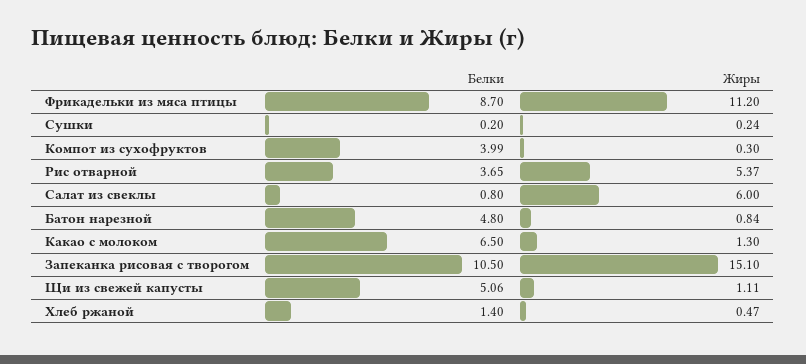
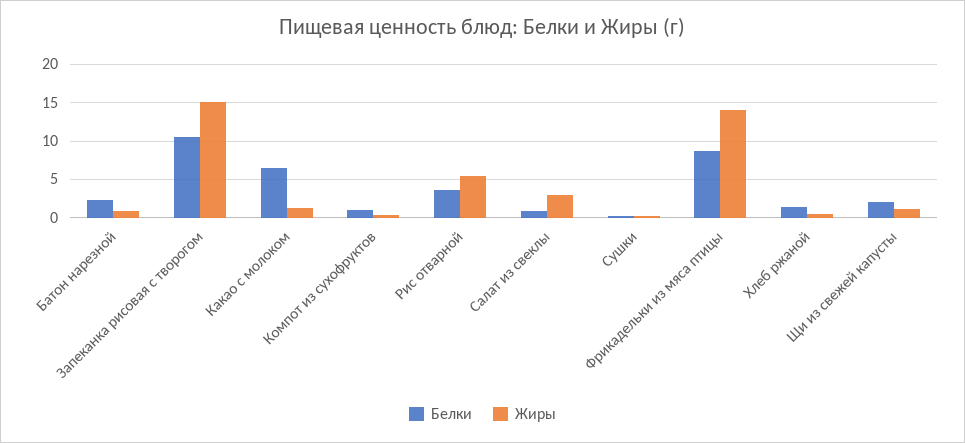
Жиры, Фрикадельки из мяса птицы: 11.2 -> 14
Белки, Компот из сухофруктов: 3.99 -> 1
Жиры, Салат из свеклы: 6 -> 3
Белки, Батон нарезной: 4.8 -> 2
Белки, Щи из свежей капусты: 5.06 -> 2

